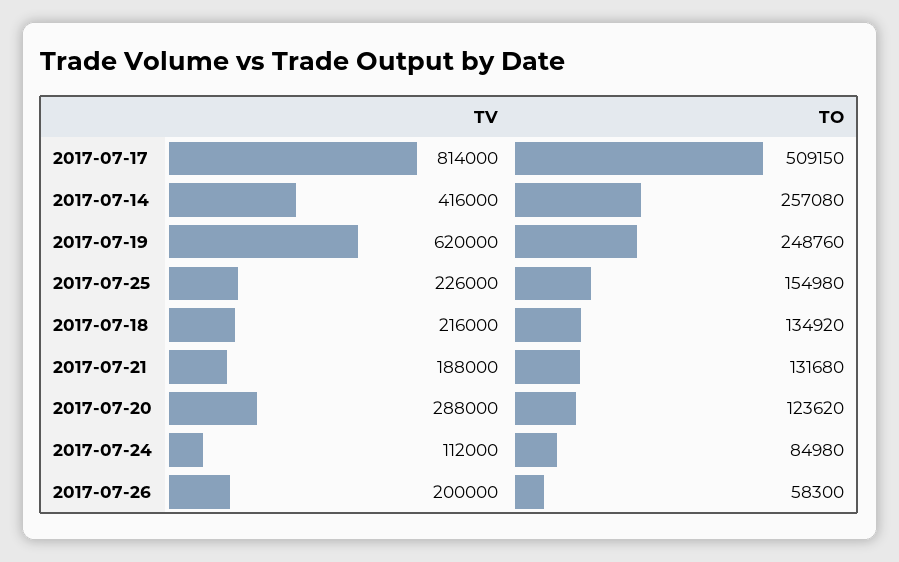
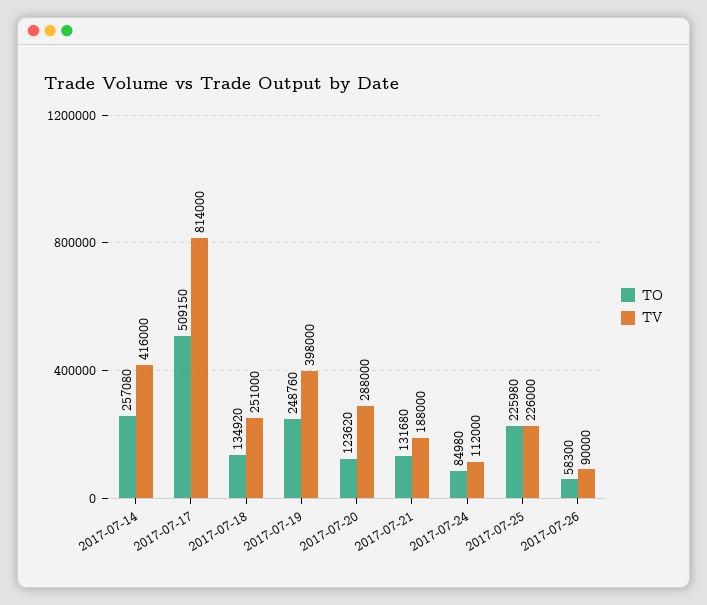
TV, 2017-07-19: 620000 -> 398000
TO, 2017-07-25: 154980 -> 225980
TV, 2017-07-18: 216000 -> 251000
TV, 2017-07-26: 200000 -> 90000

